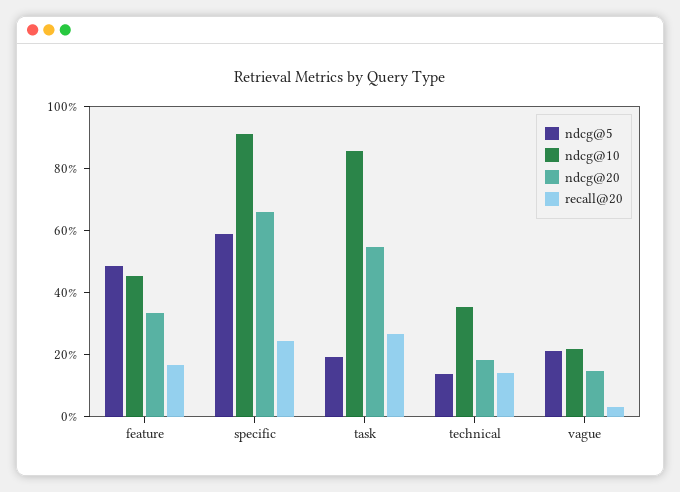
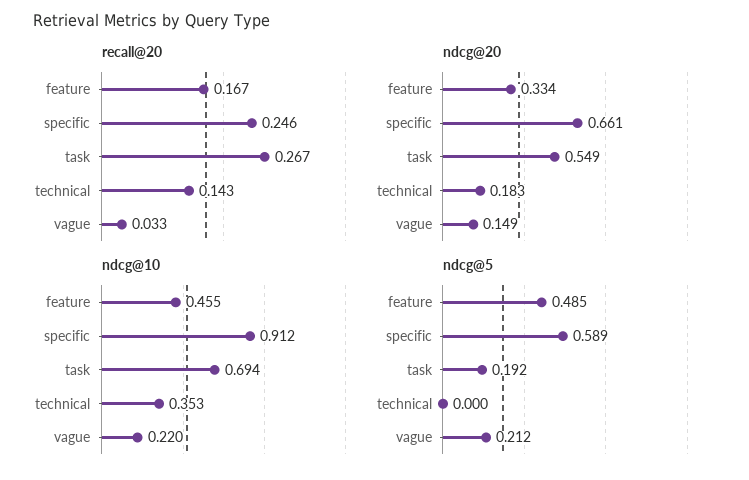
ndcg@10, task: 0.85 -> 0.694
ndcg@5, technical: 0.15 -> 0

